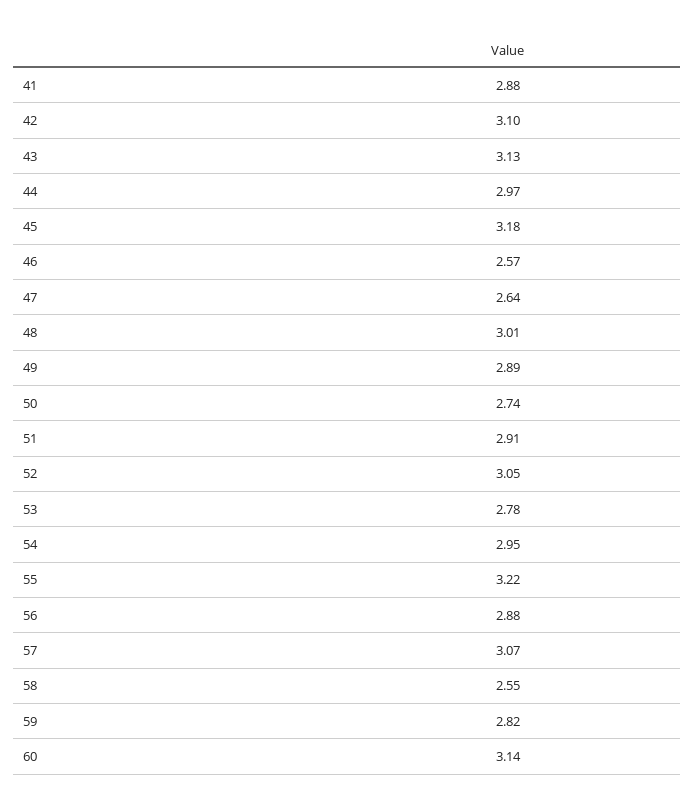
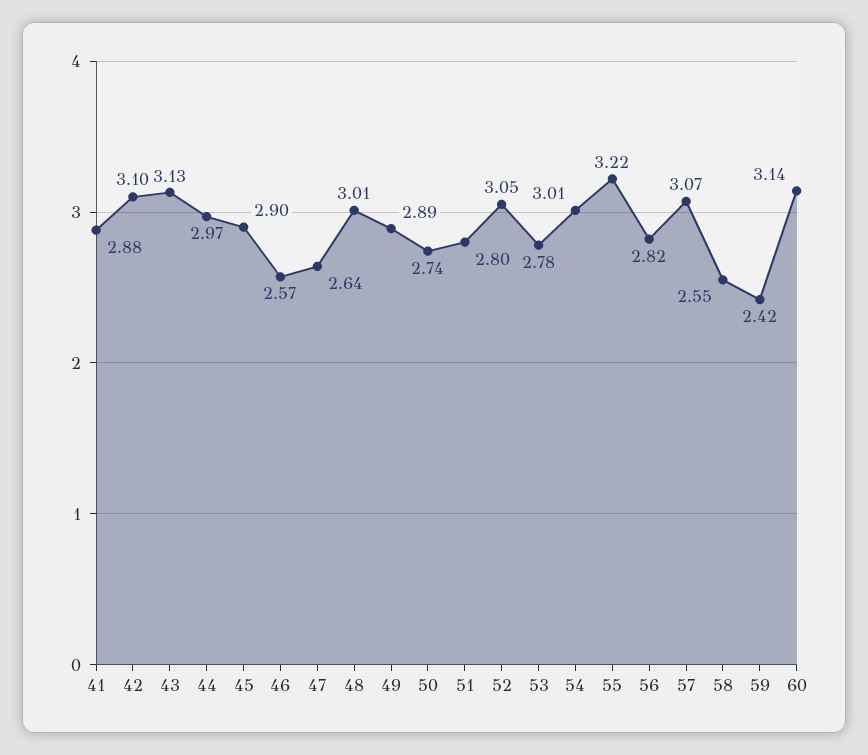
45: 3.18 -> 2.9
51: 2.91 -> 2.8
54: 2.95 -> 3.01
56: 2.88 -> 2.82
59: 2.82 -> 2.42

